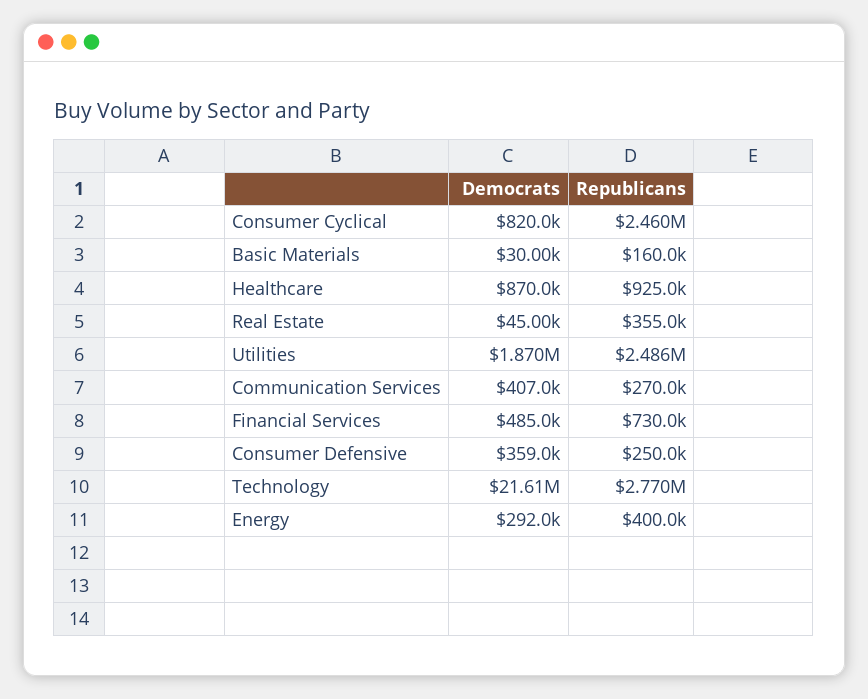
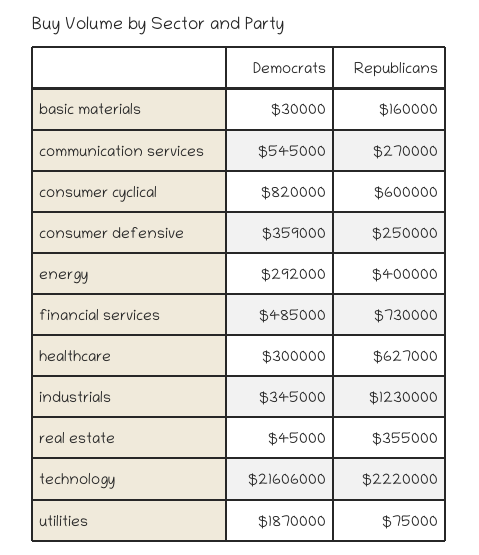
Republicans, Consumer Cyclical: 2460000 -> 600000
Democrats, Healthcare: 870000 -> 300000
Republicans, Healthcare: 925000 -> 627000
Republicans, Utilities: 2486000 -> 75000
Democrats, Communication Services: 407000 -> 545000
Republicans, Technology: 2770000 -> 2220000
Democrats, industrials: none -> 345000
Republicans, industrials: none -> 1230000

